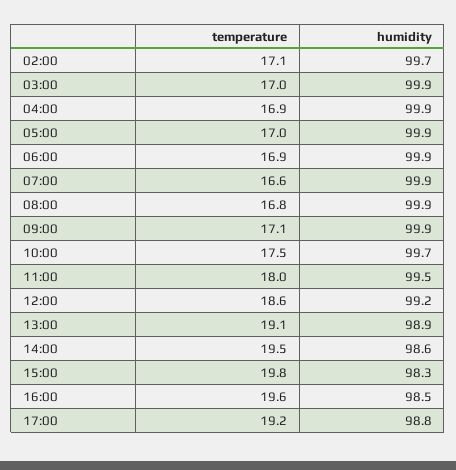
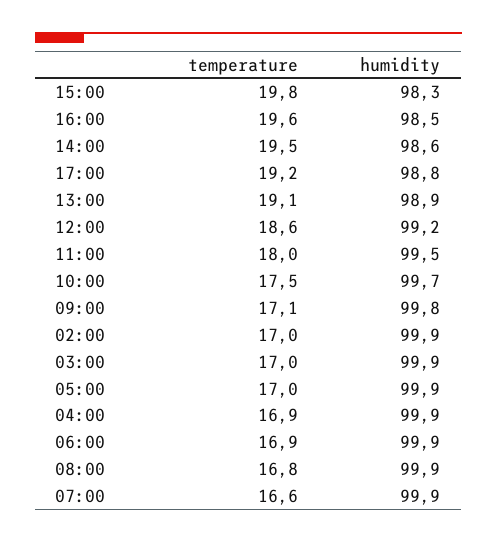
temperature, 02:00: 17.1 -> 17
humidity, 02:00: 99.7 -> 99.9
humidity, 09:00: 99.9 -> 99.8

